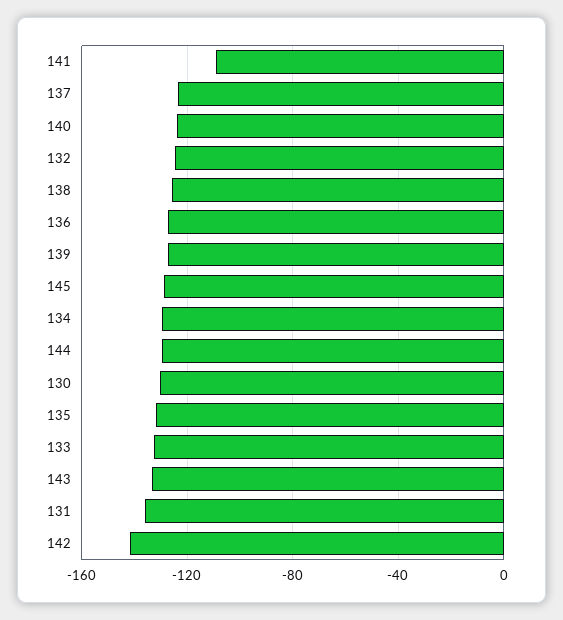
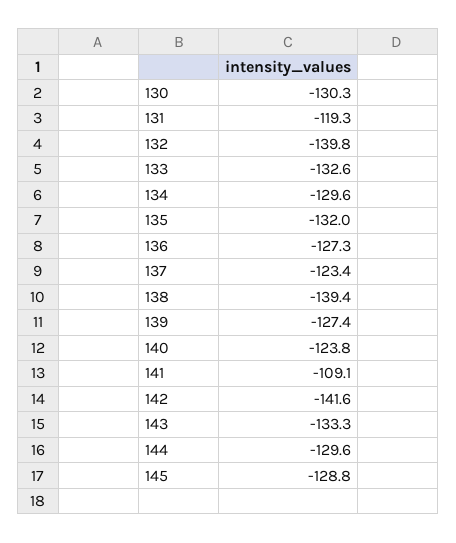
132: -125 -> -139.8
138: -125 -> -139.4
131: -135 -> -119.3

